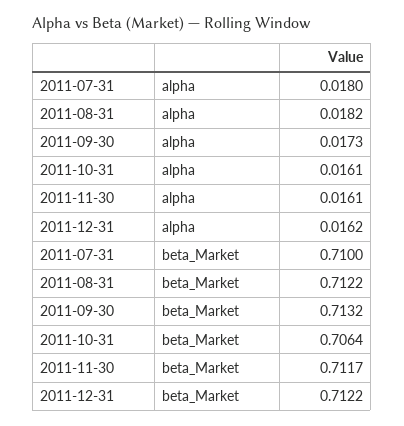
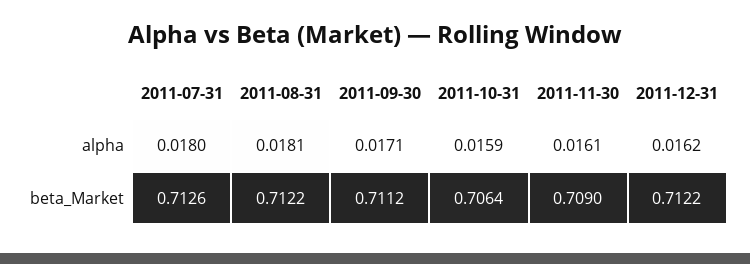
2011-08-31, alpha: 0.0182 -> 0.0181
2011-09-30, alpha: 0.0173 -> 0.0171
2011-10-31, alpha: 0.0161 -> 0.0159
2011-07-31, beta_Market: 0.71 -> 0.7126
2011-09-30, beta_Market: 0.7132 -> 0.7112
2011-11-30, beta_Market: 0.7117 -> 0.709

